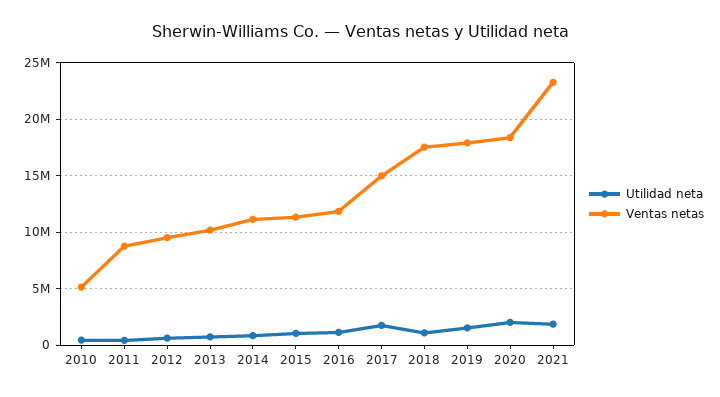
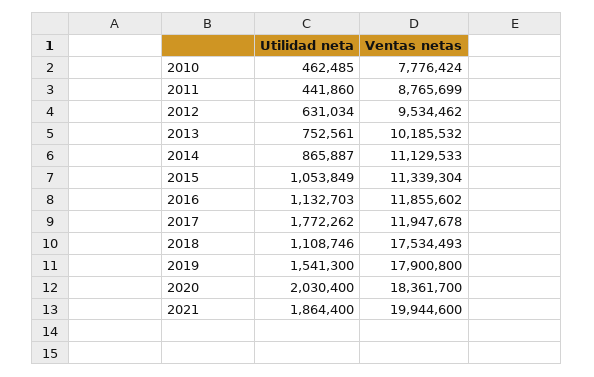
Ventas netas, 2010: 5000000 -> 7776424
Ventas netas, 2017: 15000000 -> 11947678
Ventas netas, 2021: 23000000 -> 19944600

